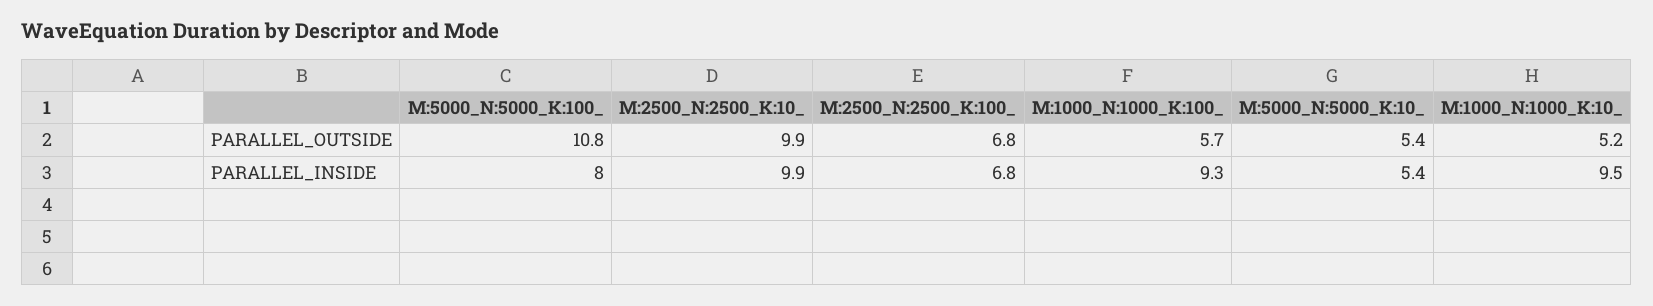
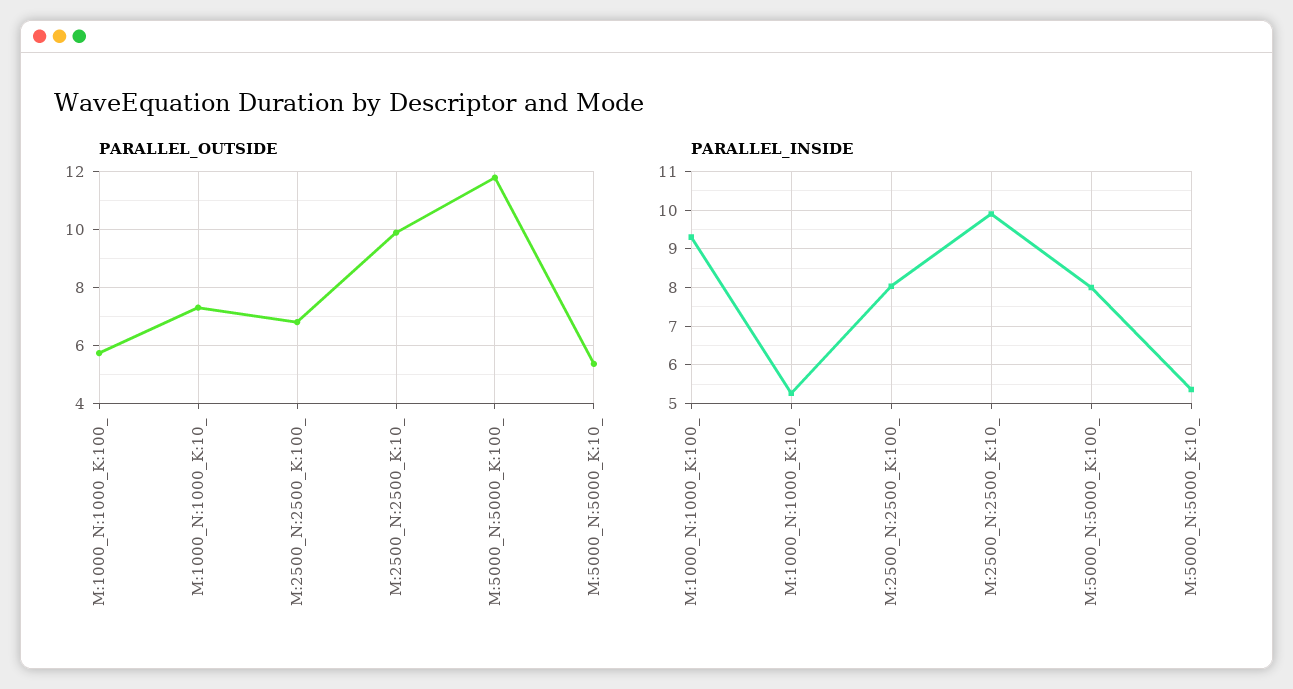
PARALLEL_OUTSIDE, M:5000_N:5000_K:100_: 10.8 -> 11.75
PARALLEL_OUTSIDE, M:1000_N:1000_K:10_: 5.2 -> 7.25
PARALLEL_INSIDE, M:2500_N:2500_K:100_: 6.8 -> 8
PARALLEL_INSIDE, M:1000_N:1000_K:10_: 9.5 -> 5.2

